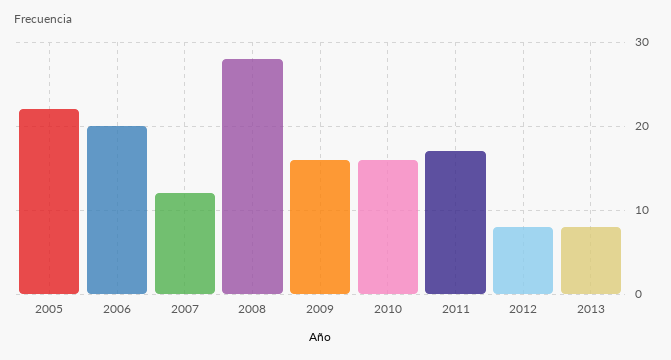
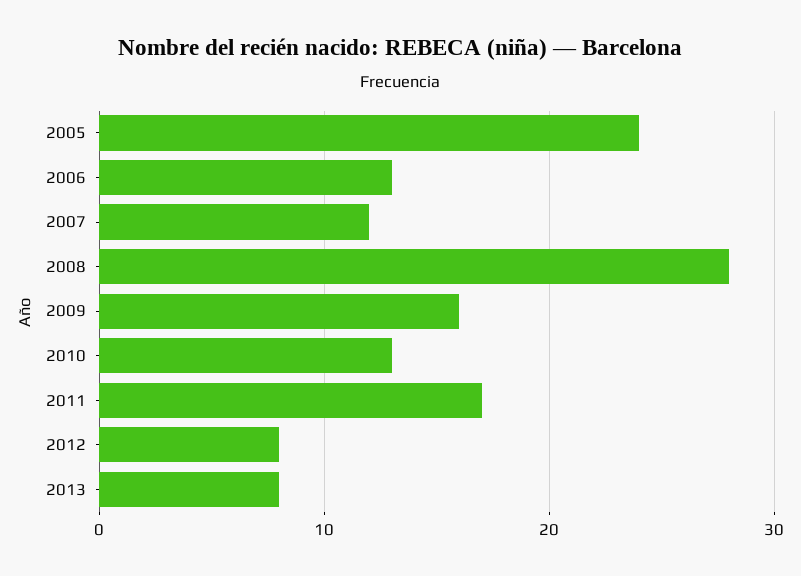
2005: 22 -> 24
2006: 20 -> 13
2010: 16 -> 13

